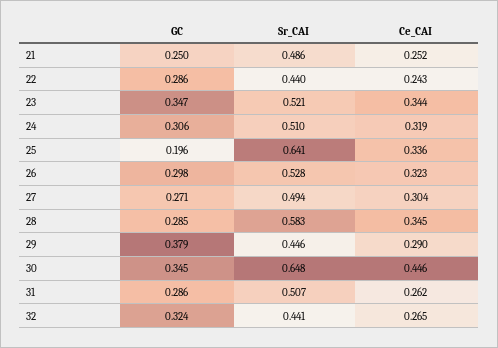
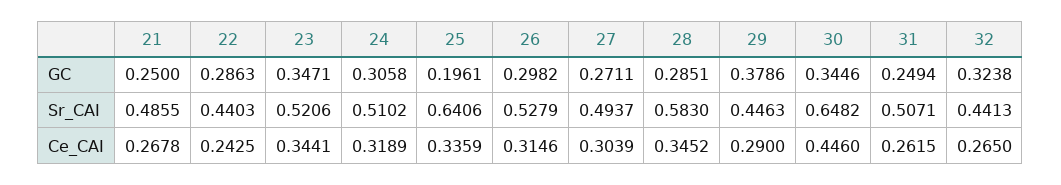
Ce_CAI, 21: 0.252 -> 0.2678
Ce_CAI, 26: 0.323 -> 0.3146
GC, 31: 0.286 -> 0.2494

